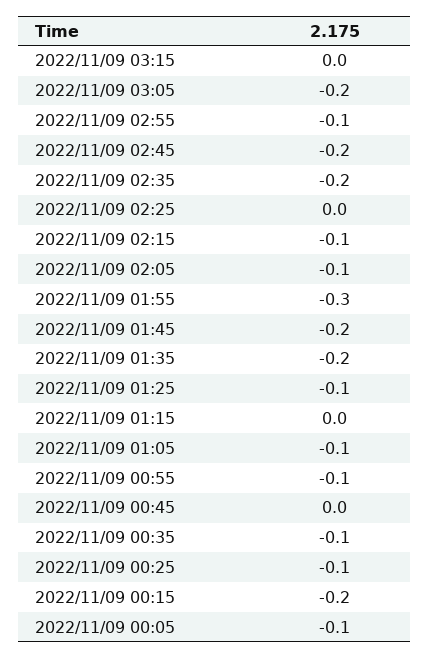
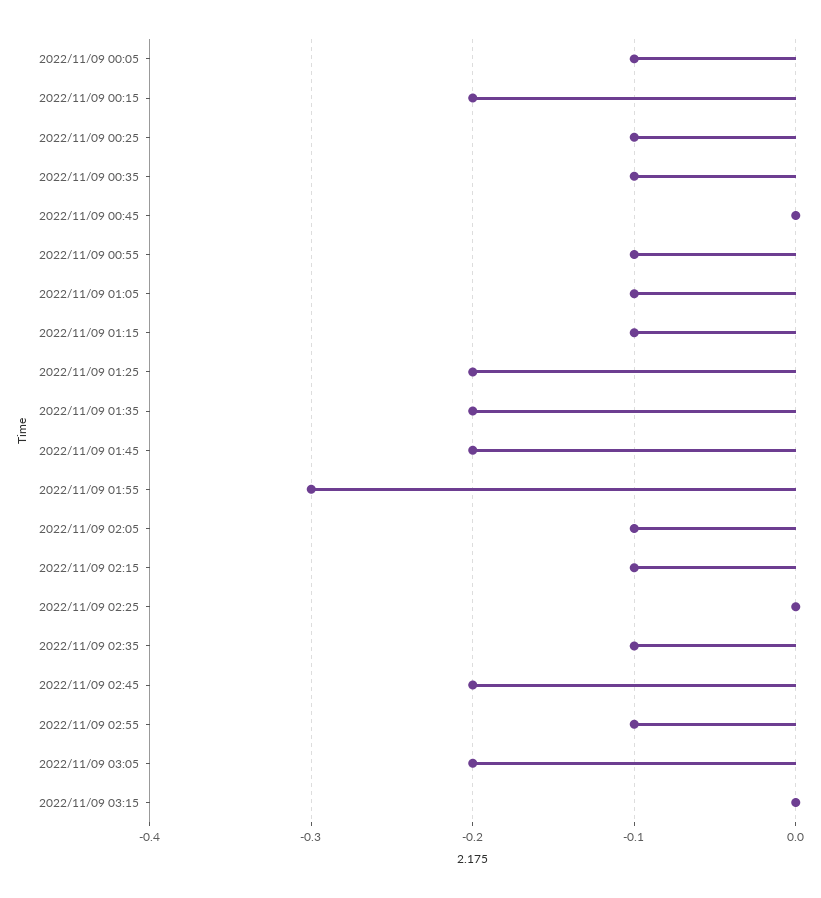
2022/11/09 02:35: -0.2 -> -0.1
2022/11/09 01:25: -0.1 -> -0.2
2022/11/09 01:15: 0 -> -0.1

